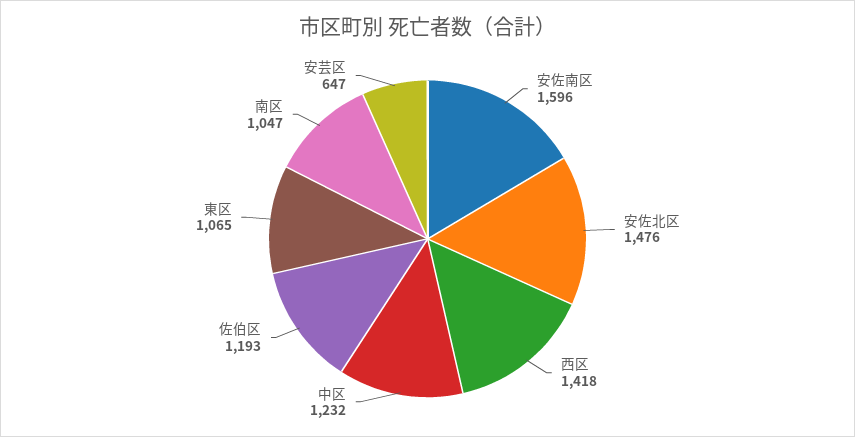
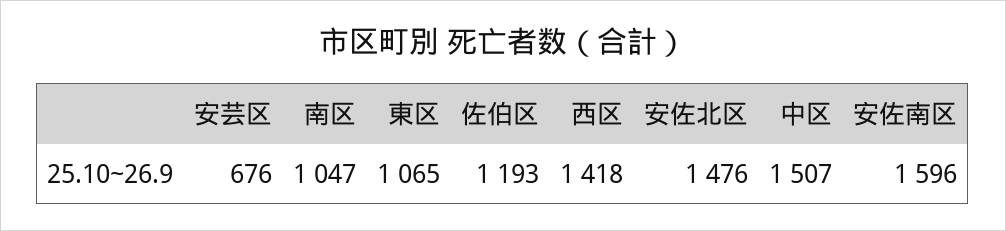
中区: 1232 -> 1507
安芸区: 647 -> 676

